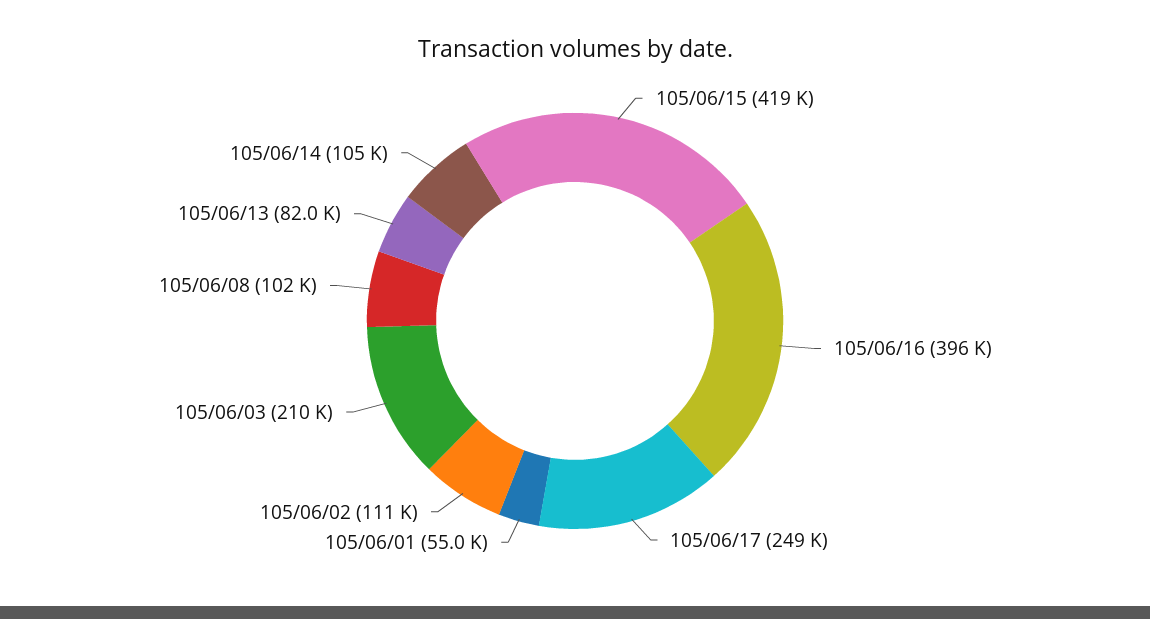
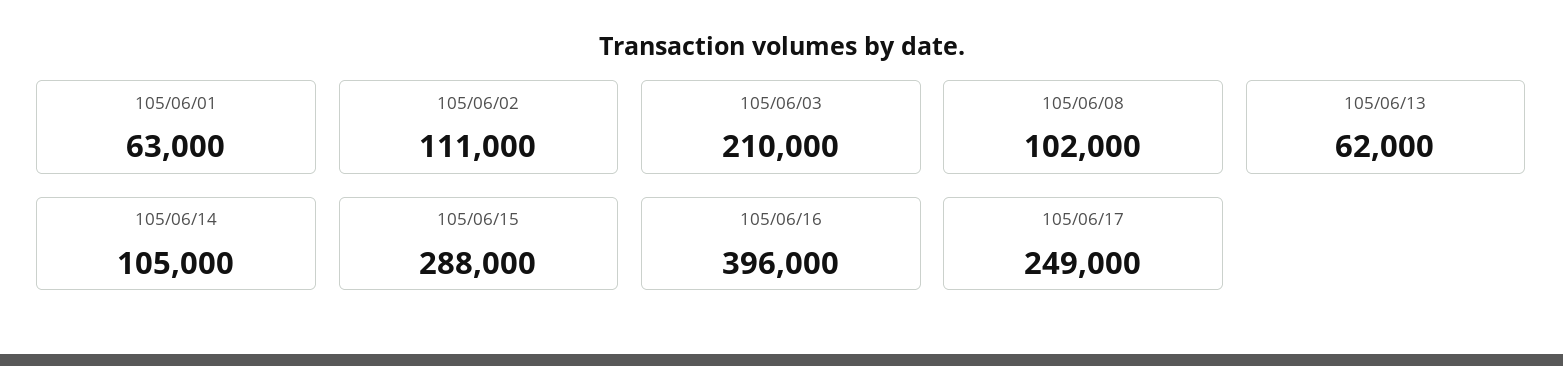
105/06/15: 419000 -> 288000
105/06/01: 55000 -> 63000
105/06/13: 82000 -> 62000

